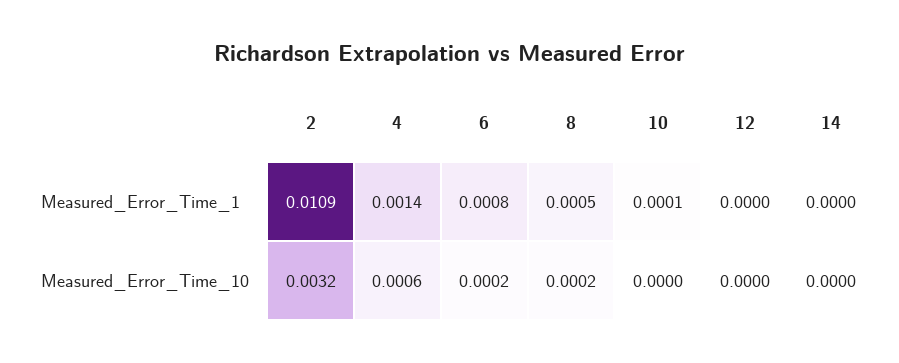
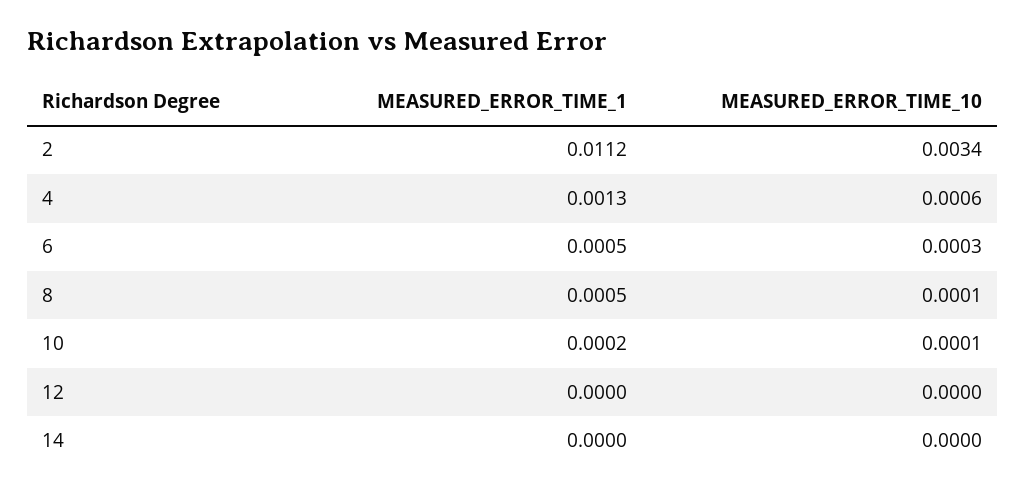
2, Measured_Error_Time_1: 0.0109 -> 0.0112
4, Measured_Error_Time_1: 0.0014 -> 0.0013
6, Measured_Error_Time_1: 0.0008 -> 0.0005
10, Measured_Error_Time_1: 0.0001 -> 0.0002
2, Measured_Error_Time_10: 0.0032 -> 0.0034
6, Measured_Error_Time_10: 0.0002 -> 0.0003
8, Measured_Error_Time_10: 0.0002 -> 0.0001
10, Measured_Error_Time_10: 0 -> 0.0001

